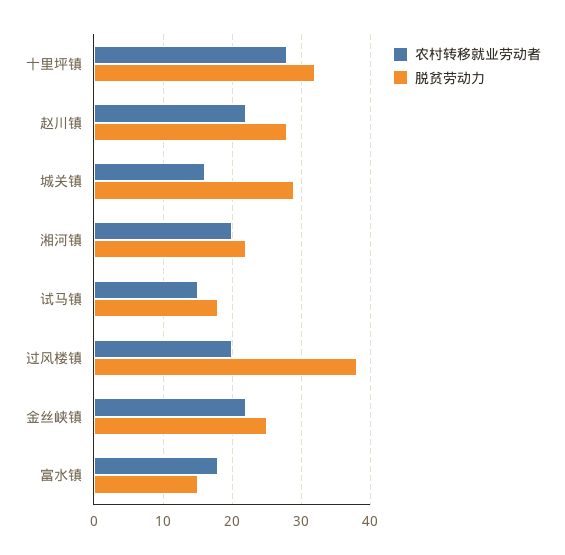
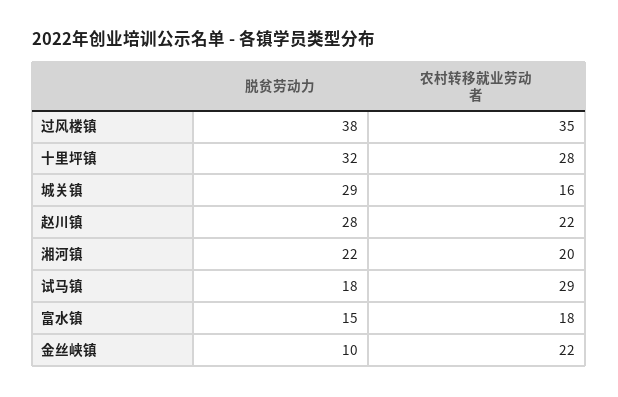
农村转移就业劳动者, 试马镇: 15 -> 29
农村转移就业劳动者, 过风楼镇: 20 -> 35
脱贫劳动力, 金丝峡镇: 25 -> 10

